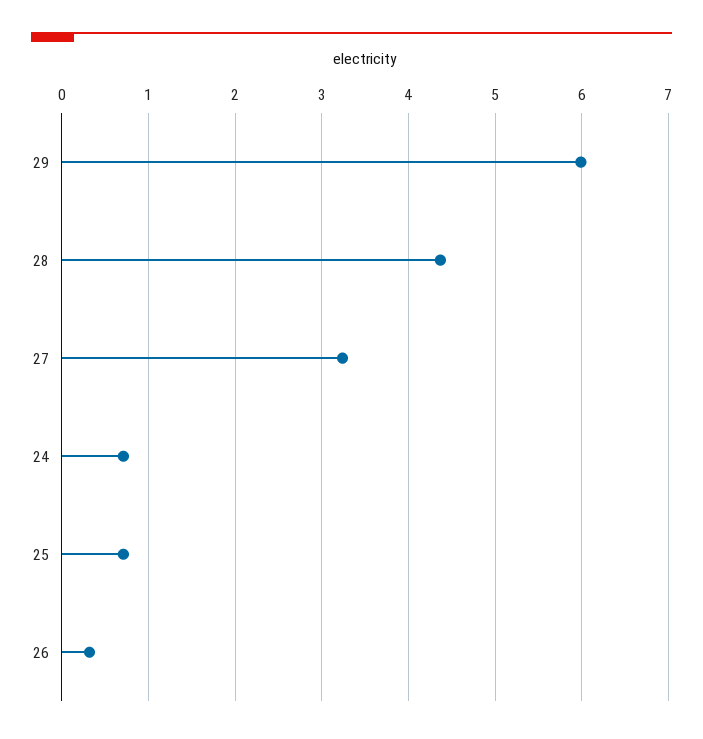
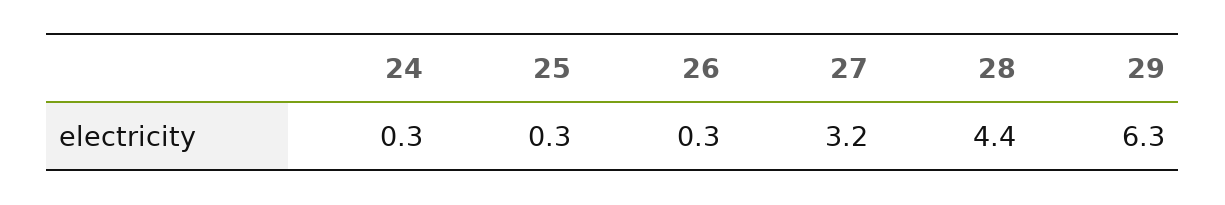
29: 6 -> 6.3
24: 0.7 -> 0.3
25: 0.7 -> 0.3

